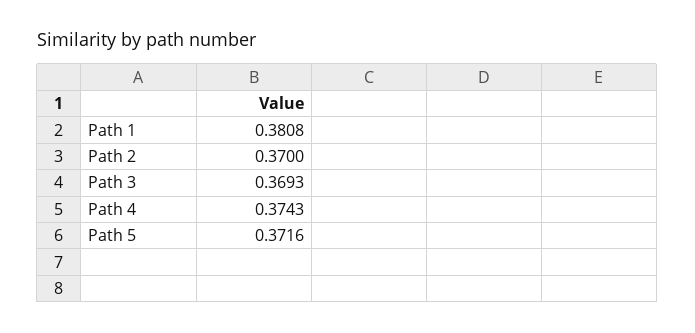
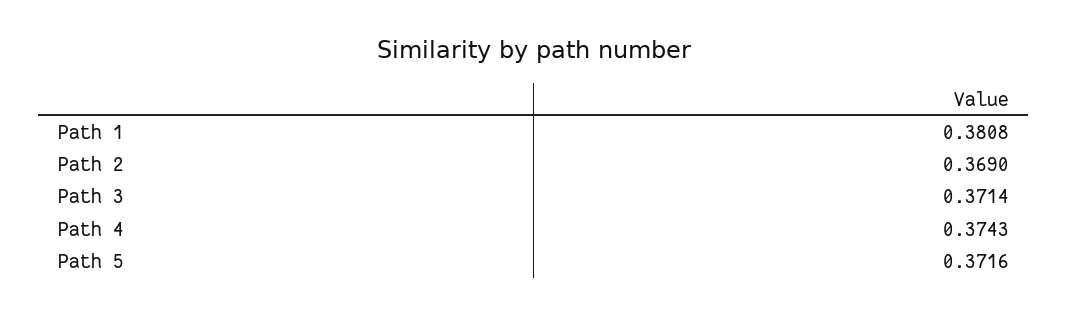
Path 2: 0.37 -> 0.369
Path 3: 0.3693 -> 0.3714

